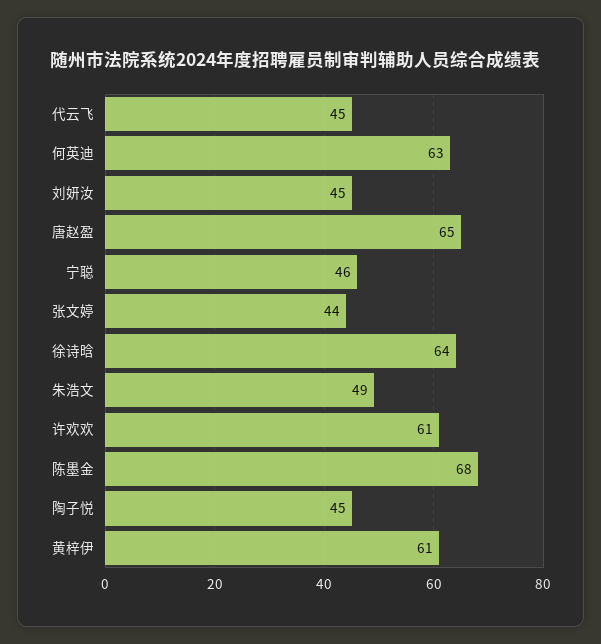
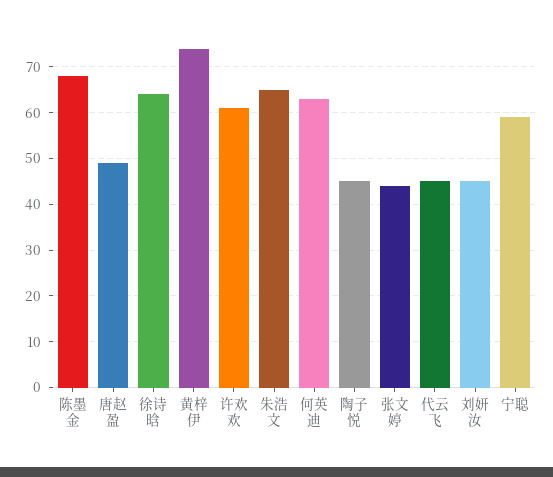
唐赵盈: 65 -> 50
宁聪: 46 -> 60
朱浩文: 49 -> 65
黄梓伊: 61 -> 75

